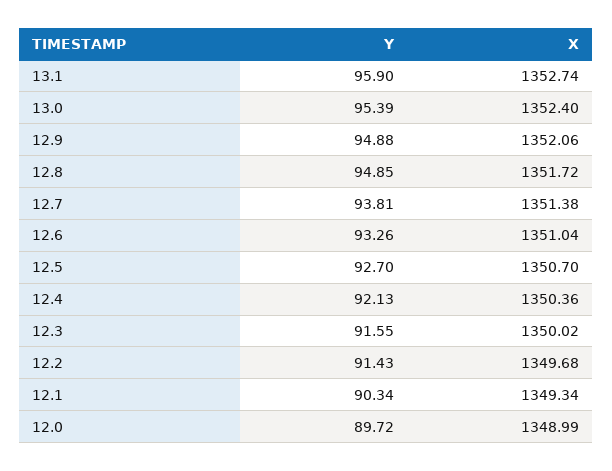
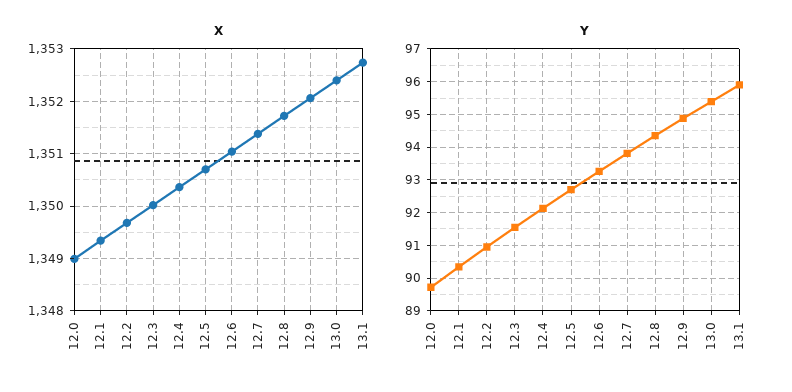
Y, 12.8: 94.85 -> 94.4
Y, 12.2: 91.43 -> 91

